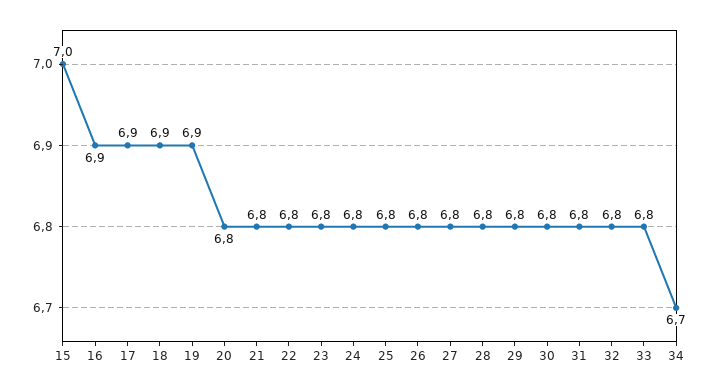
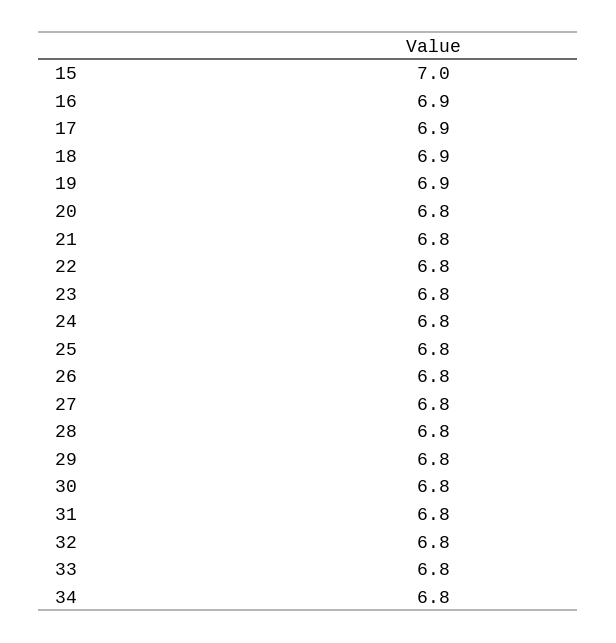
34: 6.7 -> 6.8

